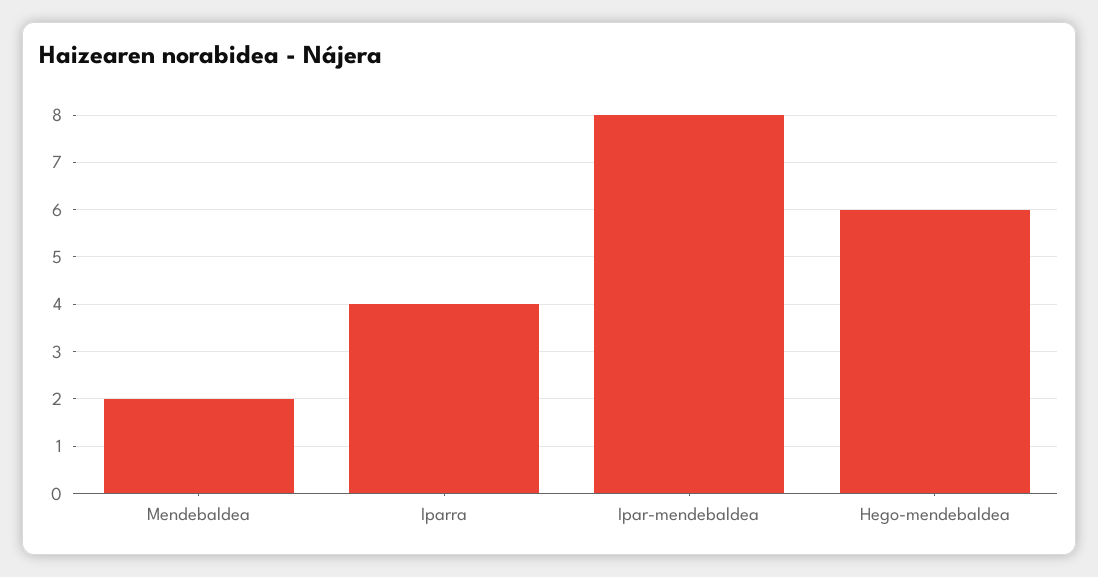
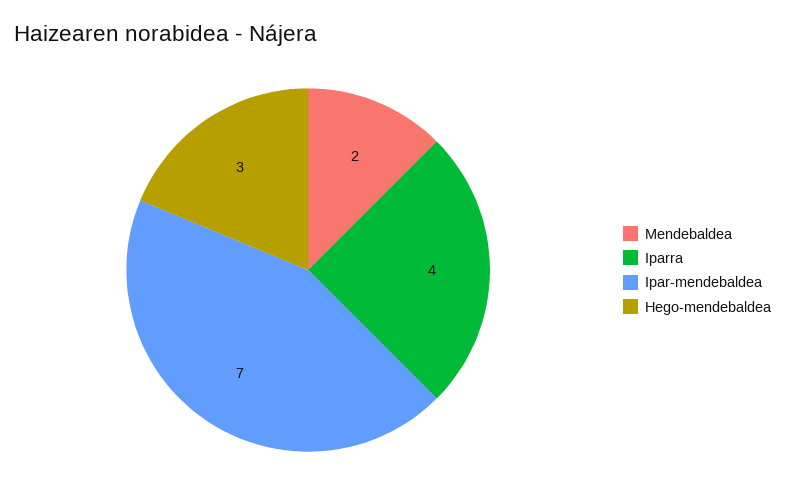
Ipar-mendebaldea: 8 -> 7
Hego-mendebaldea: 6 -> 3

